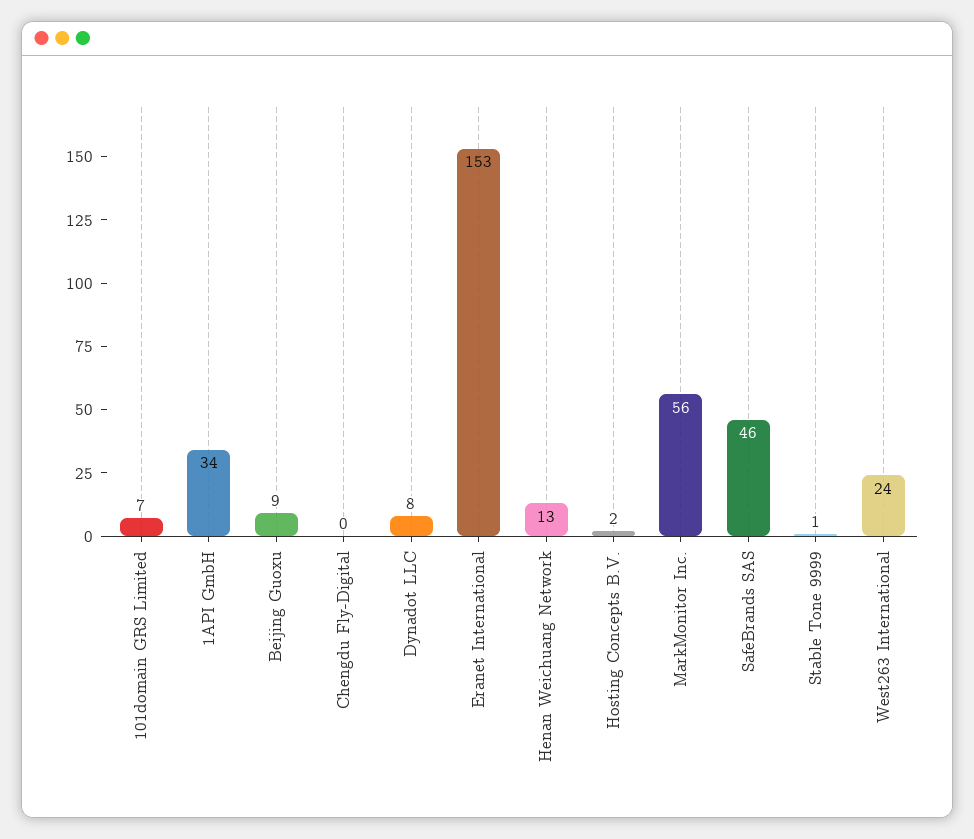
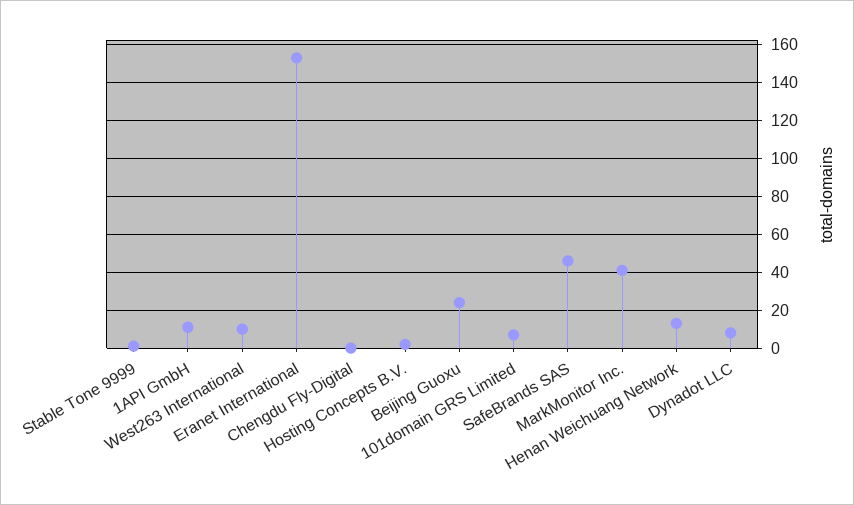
1API GmbH: 34 -> 10
Beijing Guoxu: 9 -> 25
MarkMonitor Inc.: 56 -> 40
West263 International: 24 -> 10

